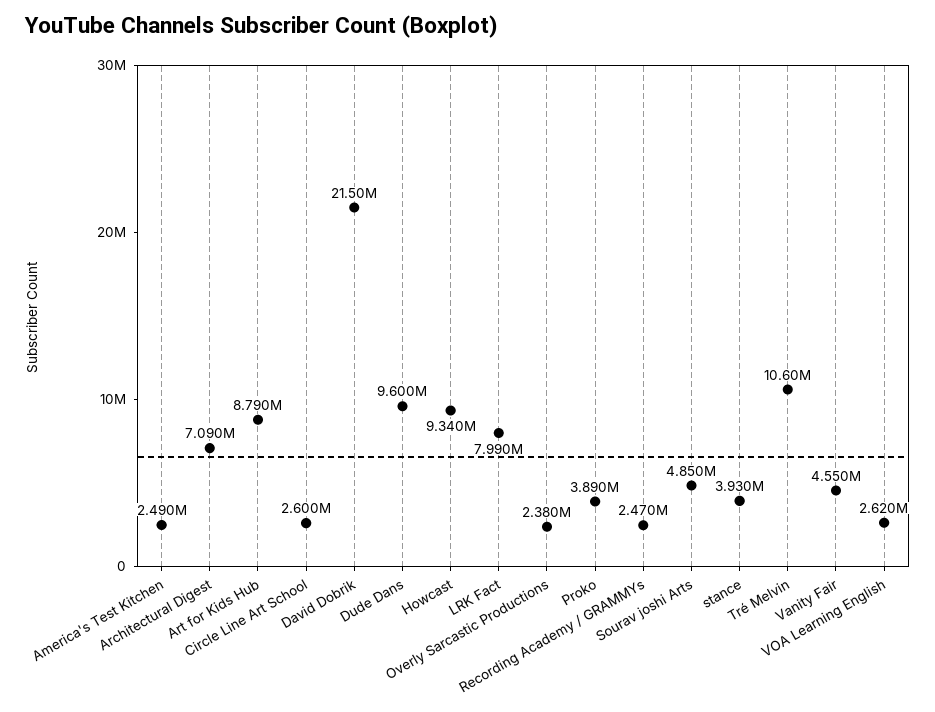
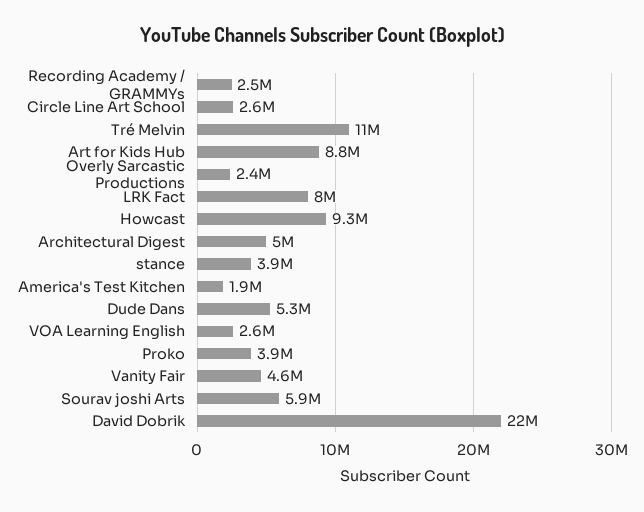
America's Test Kitchen: 2490000 -> 1900000
Architectural Digest: 7090000 -> 5000000
Dude Dans: 9600000 -> 5300000
Sourav joshi Arts: 4850000 -> 5900000

